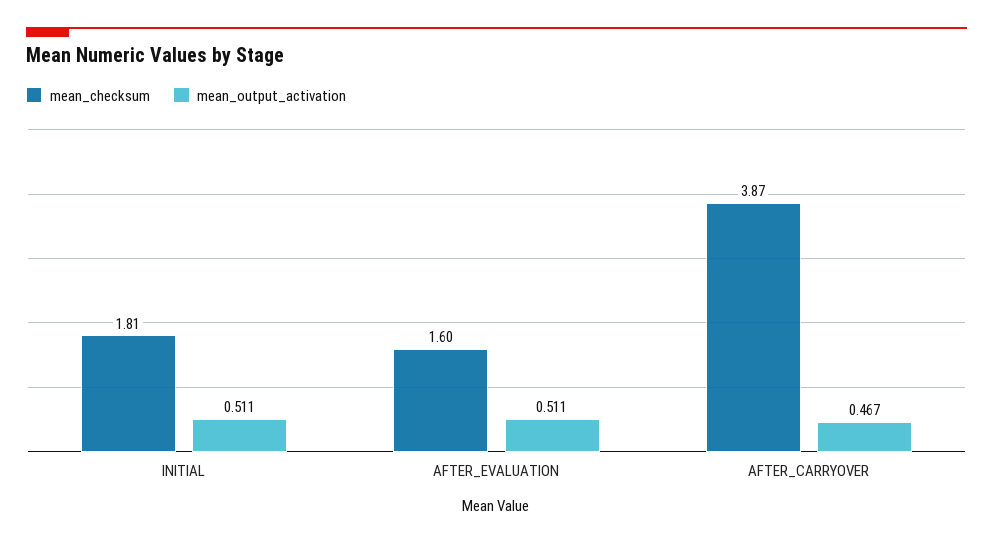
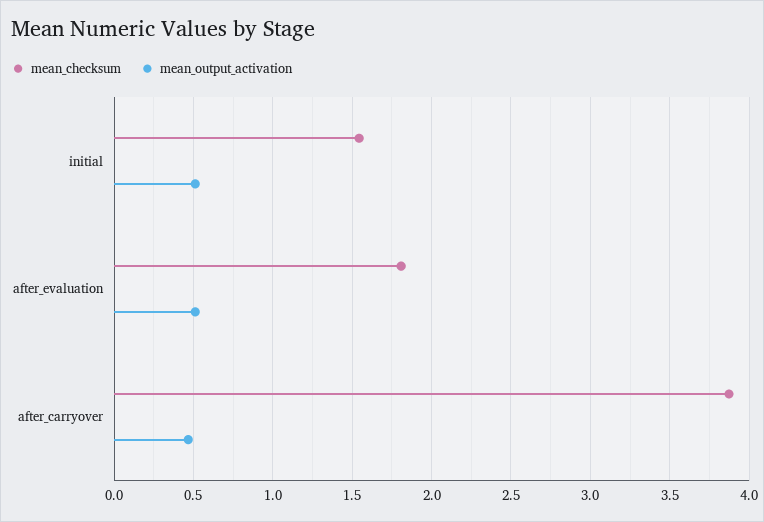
mean_checksum, INITIAL: 1.81 -> 1.55
mean_checksum, AFTER_EVALUATION: 1.6 -> 1.8

